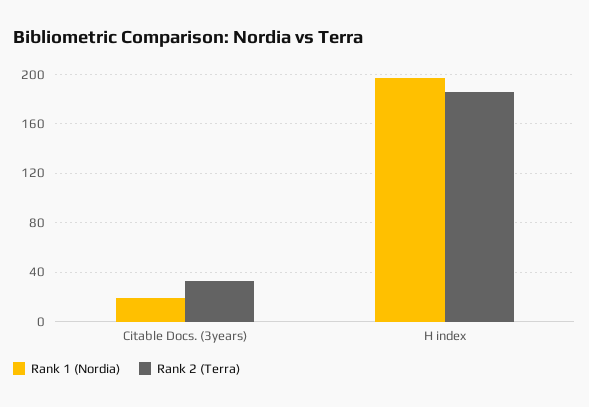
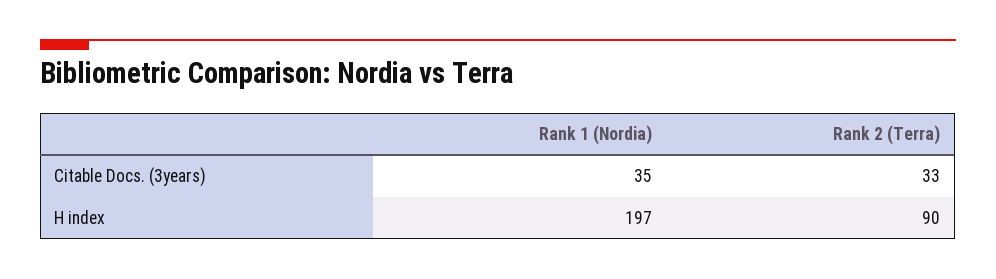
Rank 1 (Nordia), Citable Docs. (3years): 20 -> 35
Rank 2 (Terra), H index: 185 -> 90

